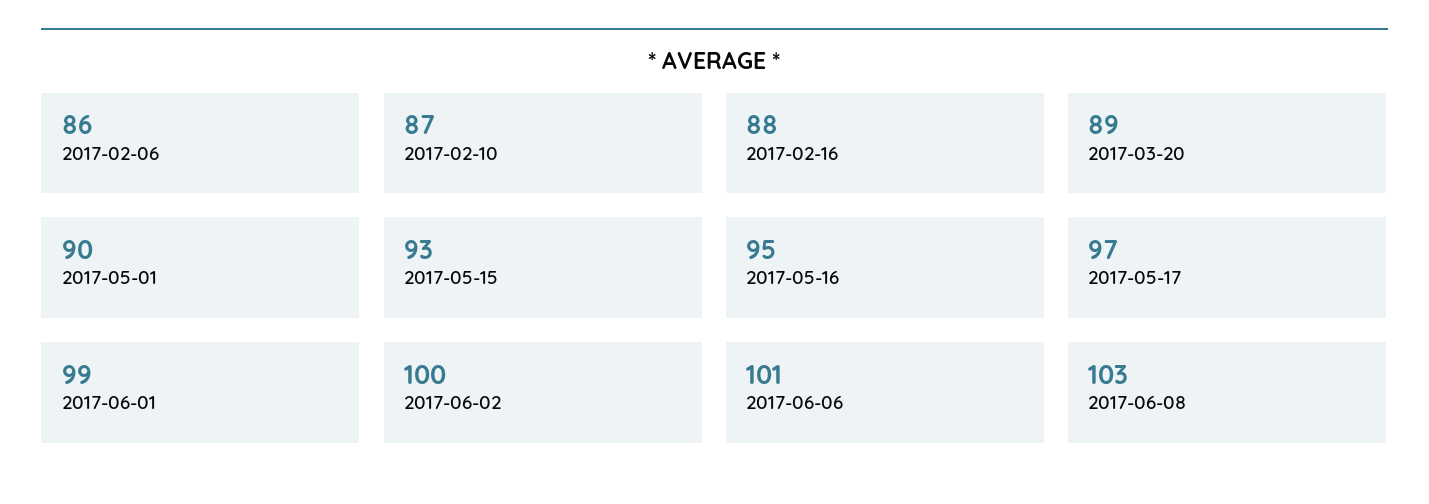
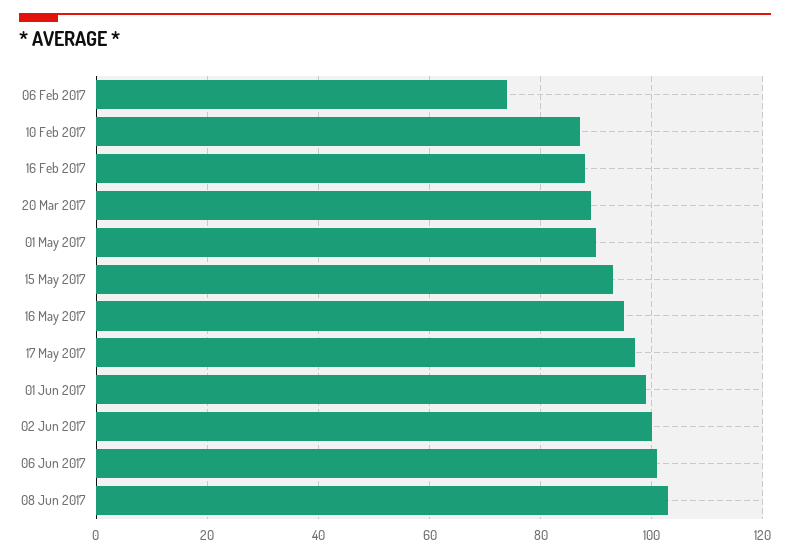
2017-02-06: 86 -> 75

